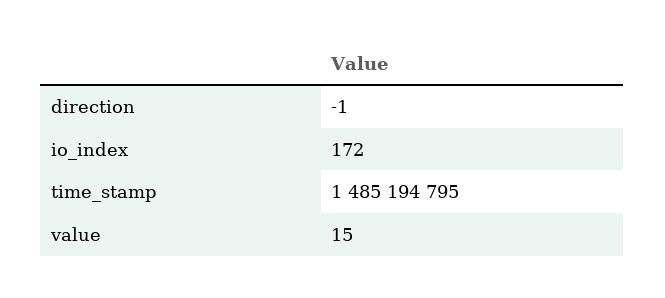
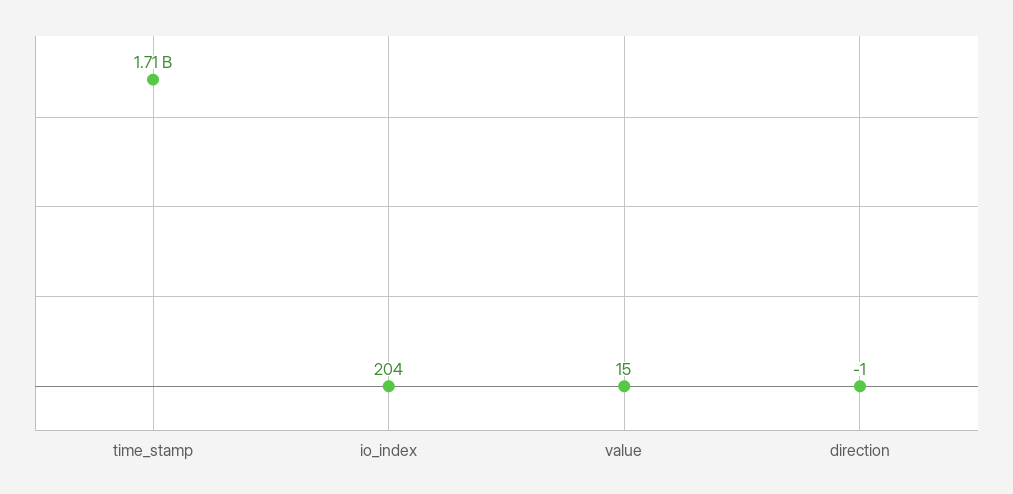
io_index: 172 -> 204
time_stamp: 1485194795 -> 1710000000

